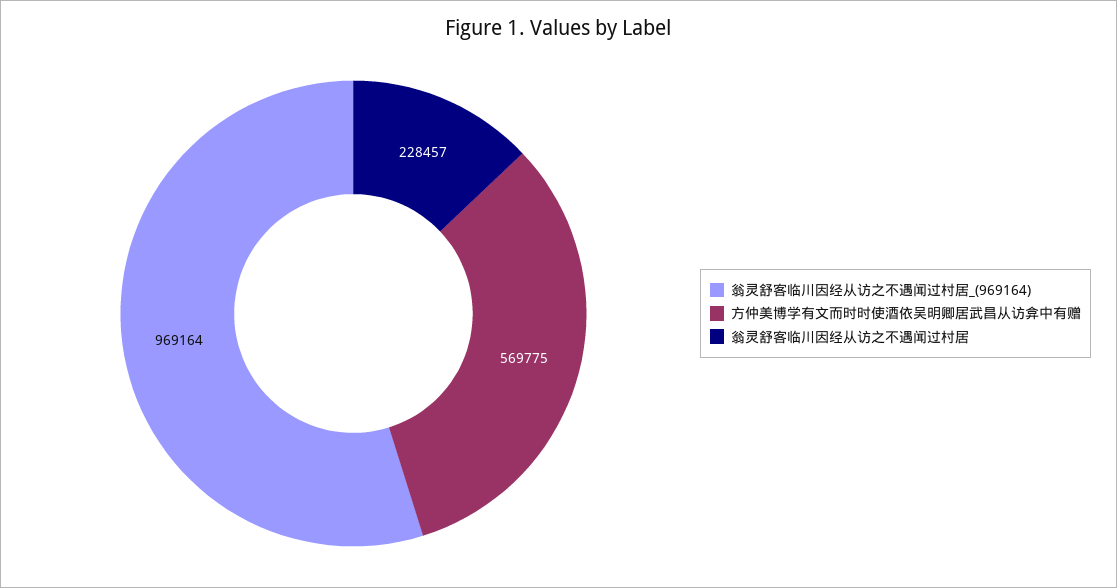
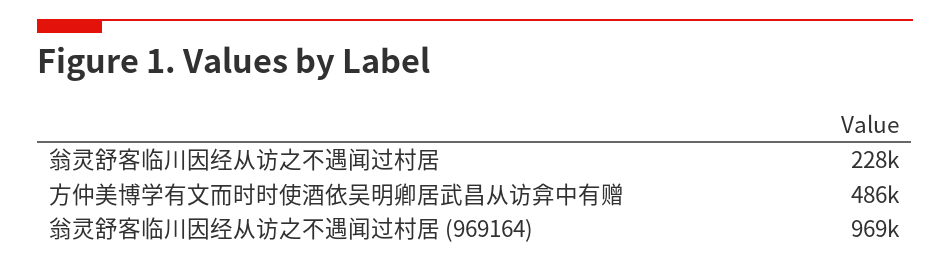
方仲美博学有文而时时使酒依吴明卿居武昌从访弇中有赠: 569775 -> 486000

